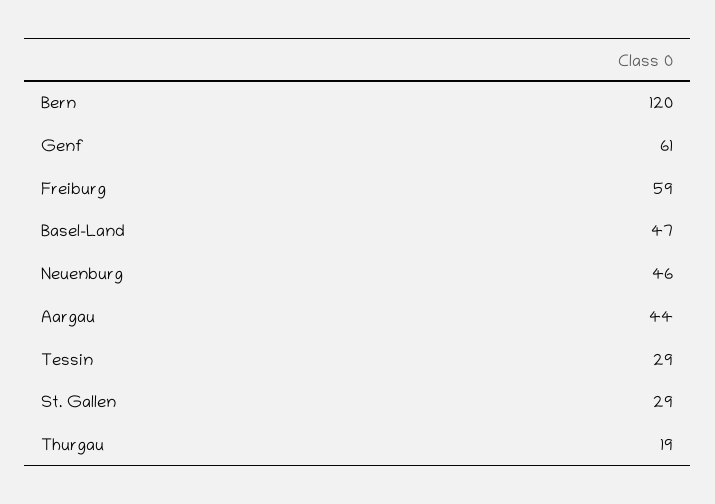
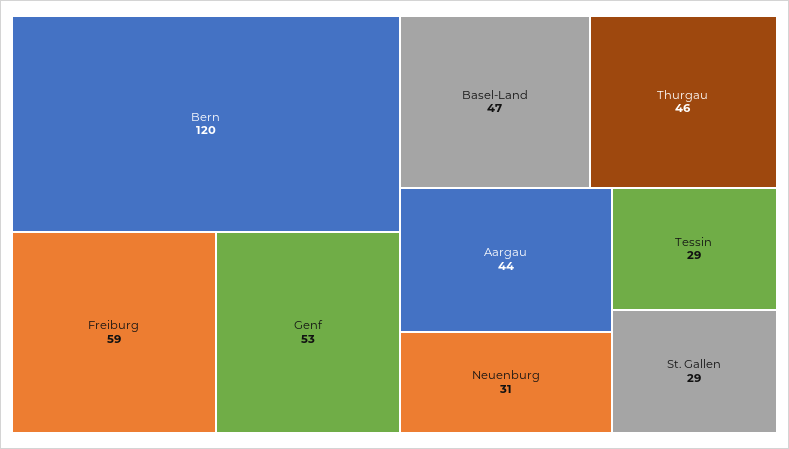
Genf: 61 -> 53
Neuenburg: 46 -> 31
Thurgau: 19 -> 46

